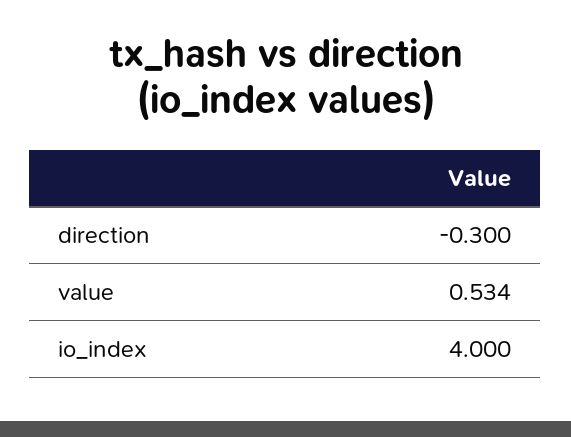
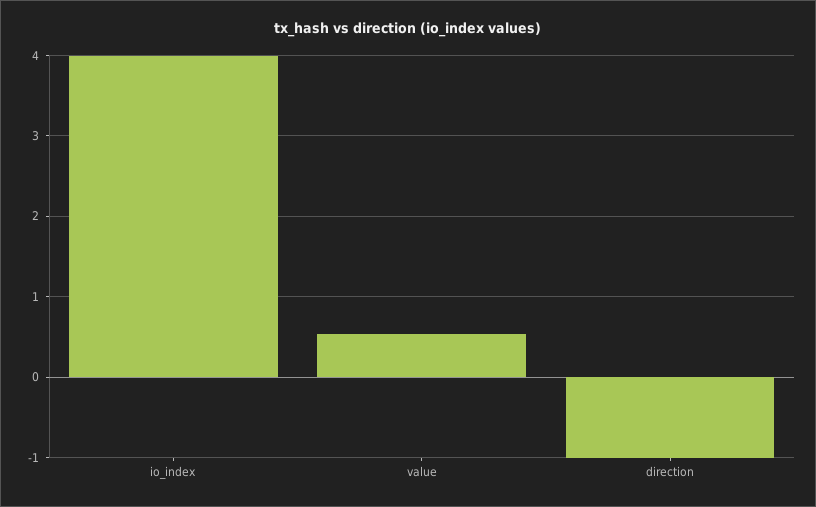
direction: -0.3 -> -1

